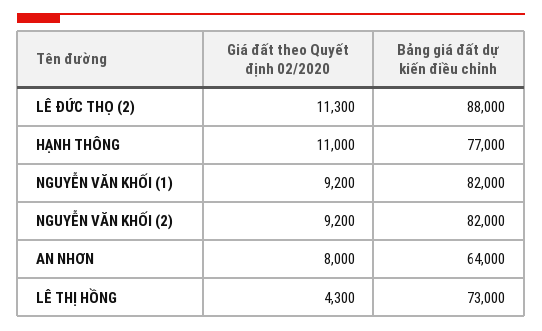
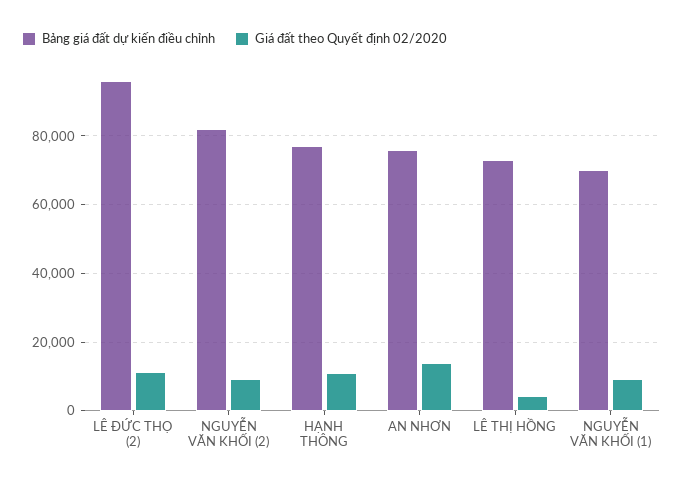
Bảng giá đất dự kiến điều chỉnh, LÊ ĐỨC THỌ (2): 88000 -> 96000
Bảng giá đất dự kiến điều chỉnh, NGUYỄN VĂN KHỐI (1): 82000 -> 70000
Giá đất theo Quyết định 02/2020, AN NHƠN: 8000 -> 14000
Bảng giá đất dự kiến điều chỉnh, AN NHƠN: 64000 -> 76000

